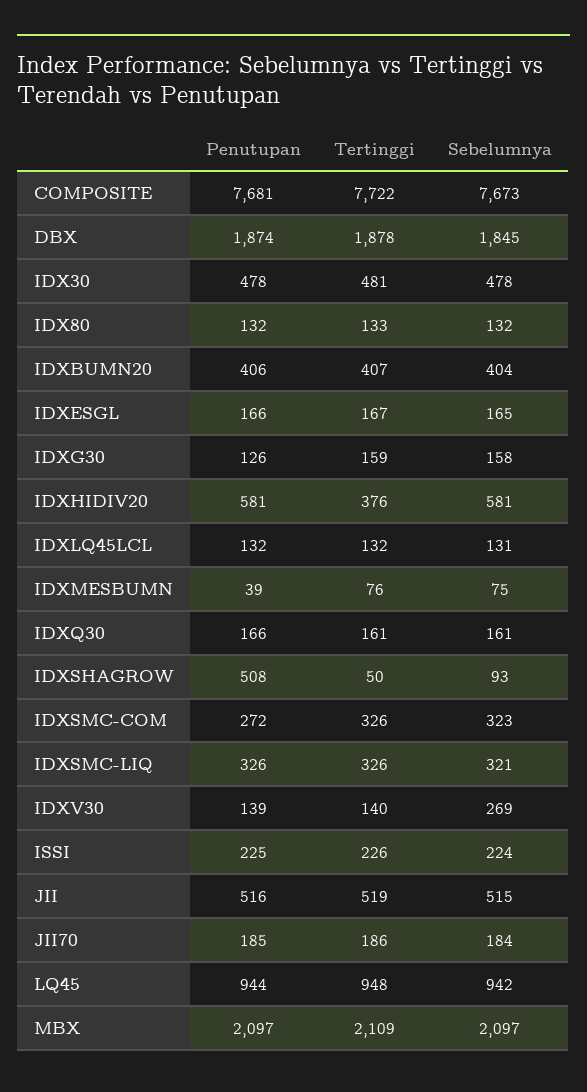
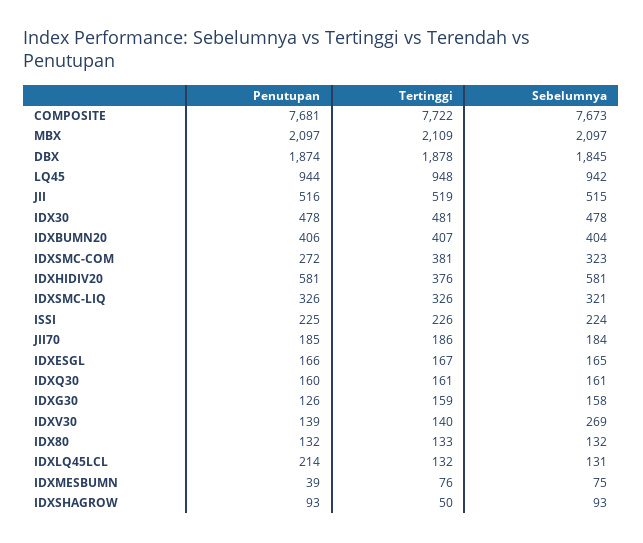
Penutupan, IDXLQ45LCL: 132 -> 214
Penutupan, IDXQ30: 166 -> 160
Penutupan, IDXSHAGROW: 508 -> 93
Tertinggi, IDXSMC-COM: 326 -> 381

